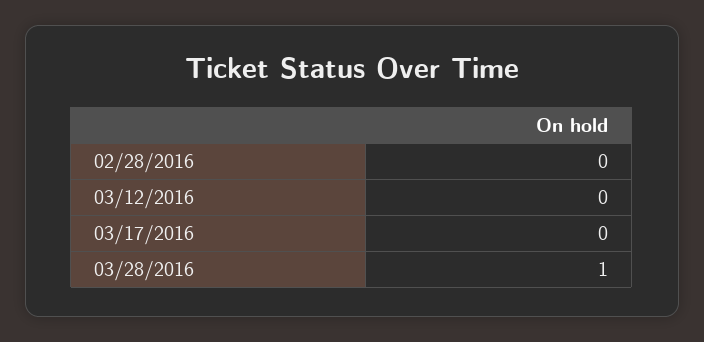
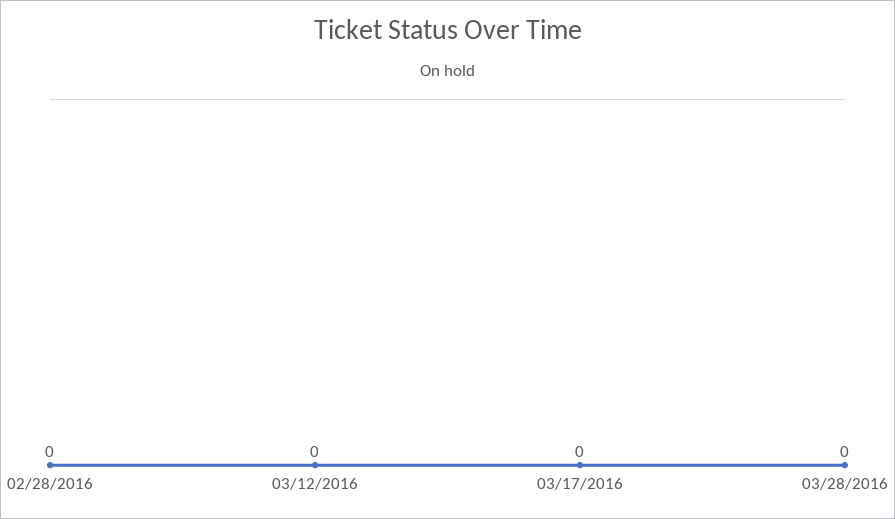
03/28/2016: 1 -> 0

